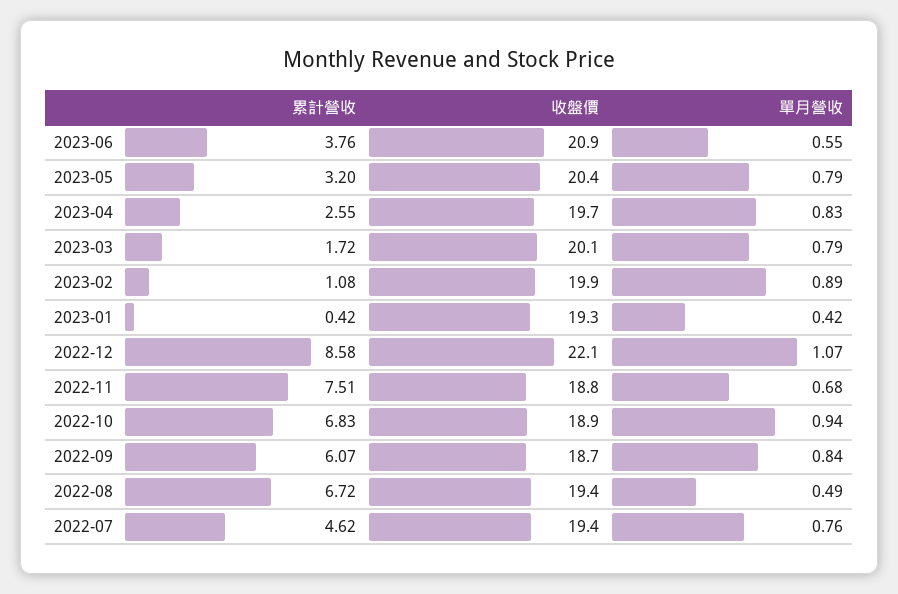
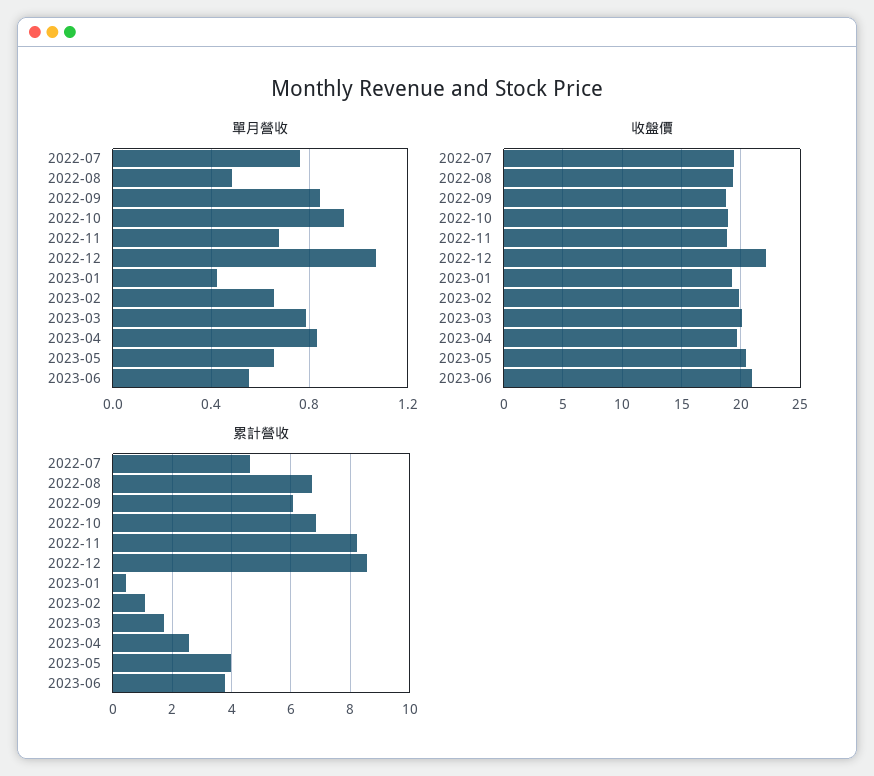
累計營收, 2023-05: 3.2 -> 4
單月營收, 2023-05: 0.79 -> 0.65
單月營收, 2023-02: 0.89 -> 0.65
累計營收, 2022-11: 7.51 -> 8.25

